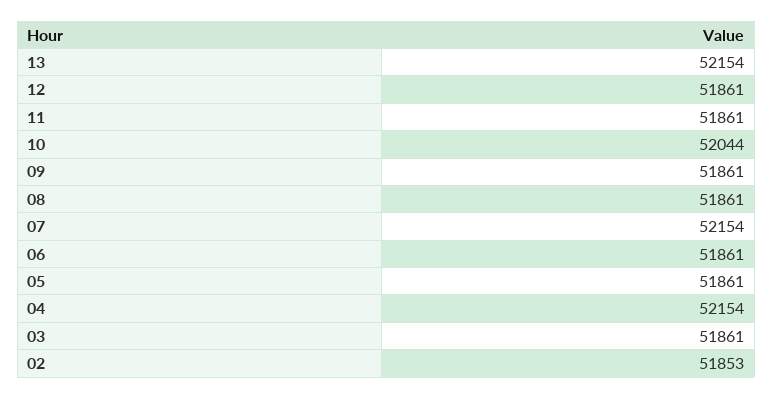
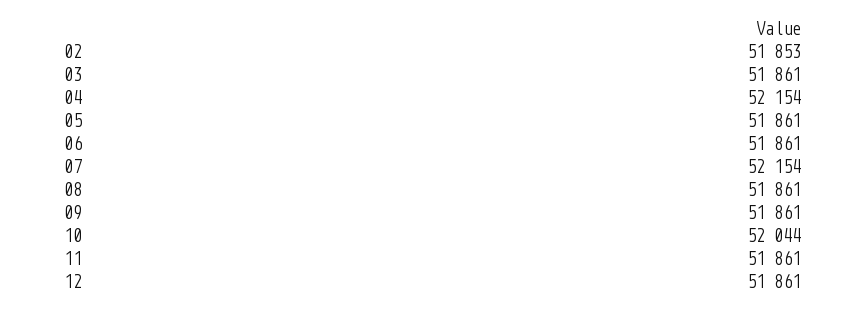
13: 52154 -> none

